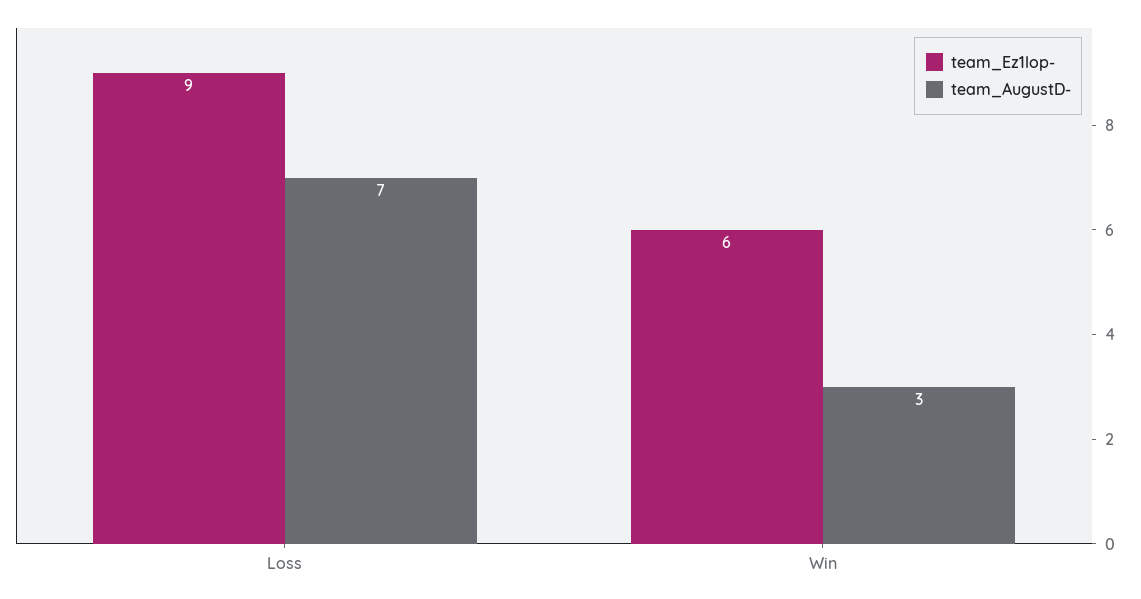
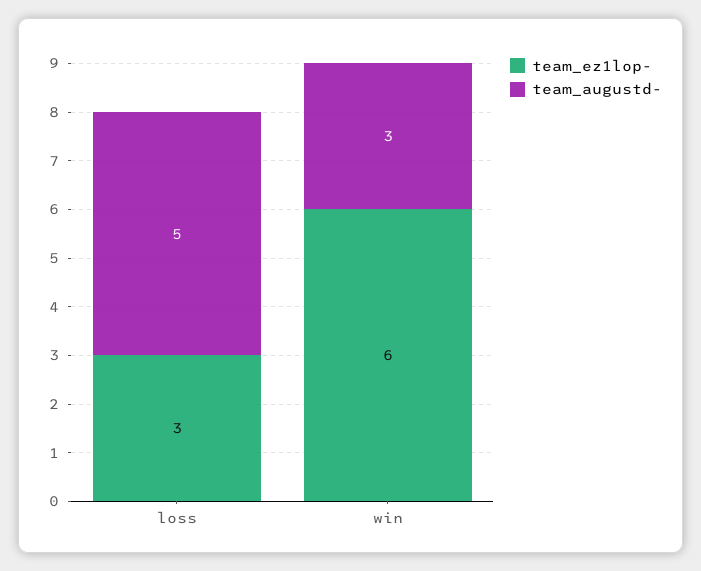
team_Ez1lop-, Loss: 9 -> 3
team_AugustD-, Loss: 7 -> 5

